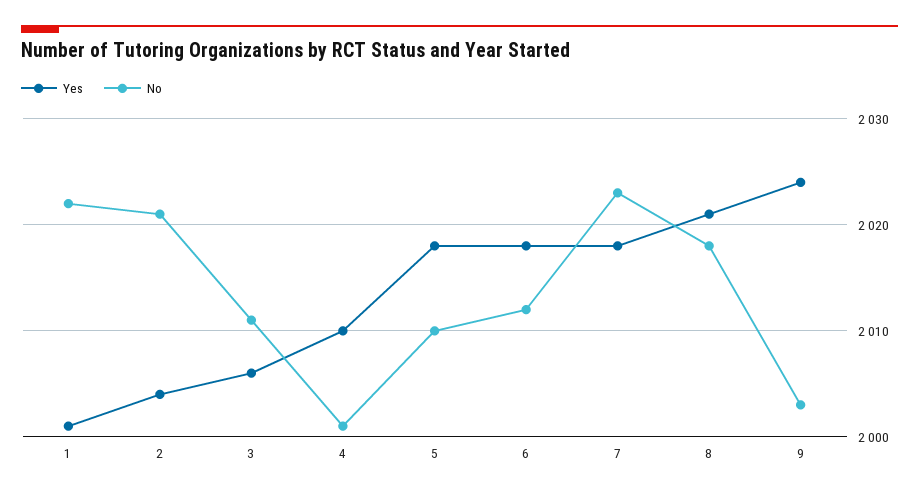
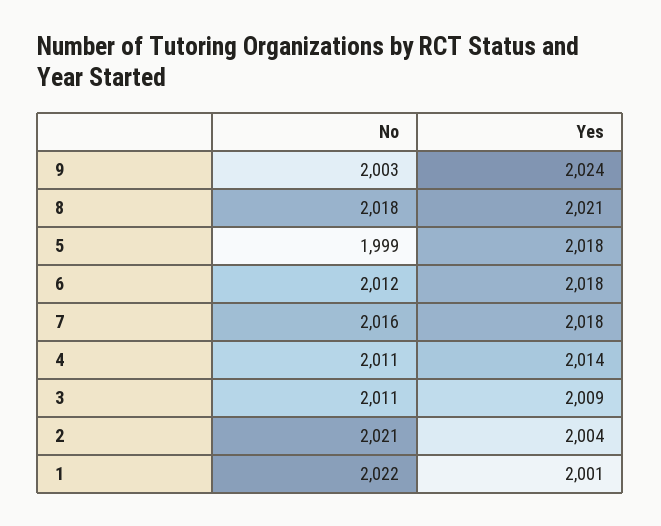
Yes, 3: 2006 -> 2009
Yes, 4: 2010 -> 2014
No, 4: 2001 -> 2011
No, 5: 2010 -> 1999
No, 7: 2023 -> 2016

